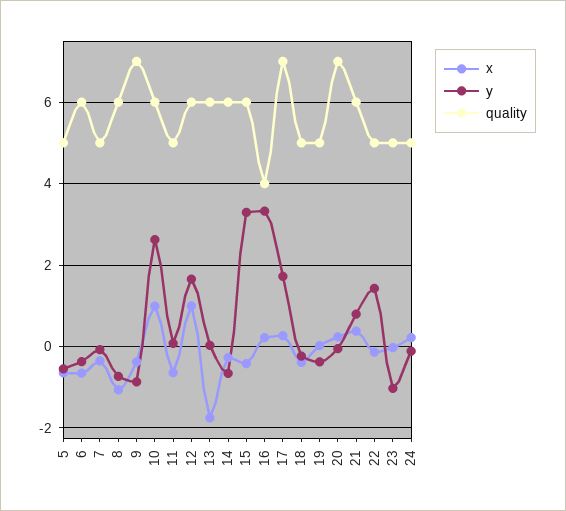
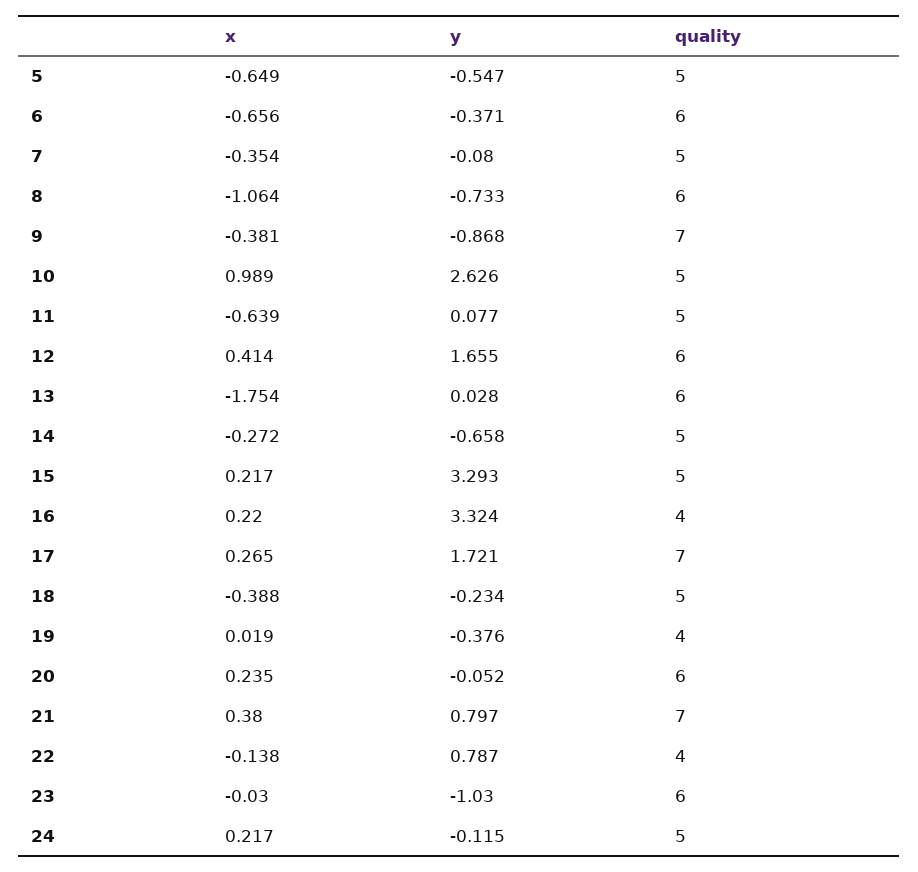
quality, 10: 6 -> 5
x, 12: 1 -> 0.414
quality, 14: 6 -> 5
x, 15: -0.4 -> 0.217
quality, 15: 6 -> 5
quality, 19: 5 -> 4
quality, 20: 7 -> 6
quality, 21: 6 -> 7
y, 22: 1.4 -> 0.787
quality, 22: 5 -> 4
quality, 23: 5 -> 6

